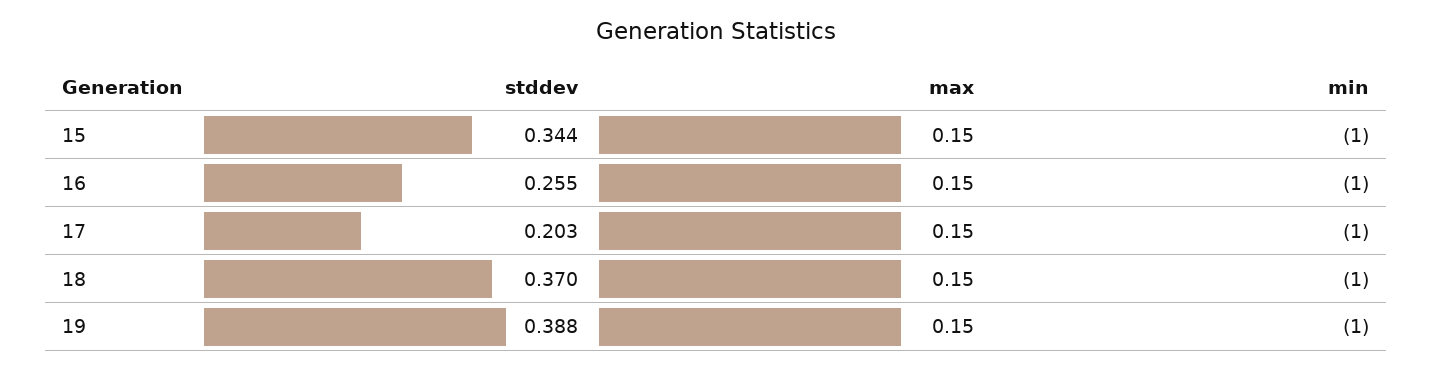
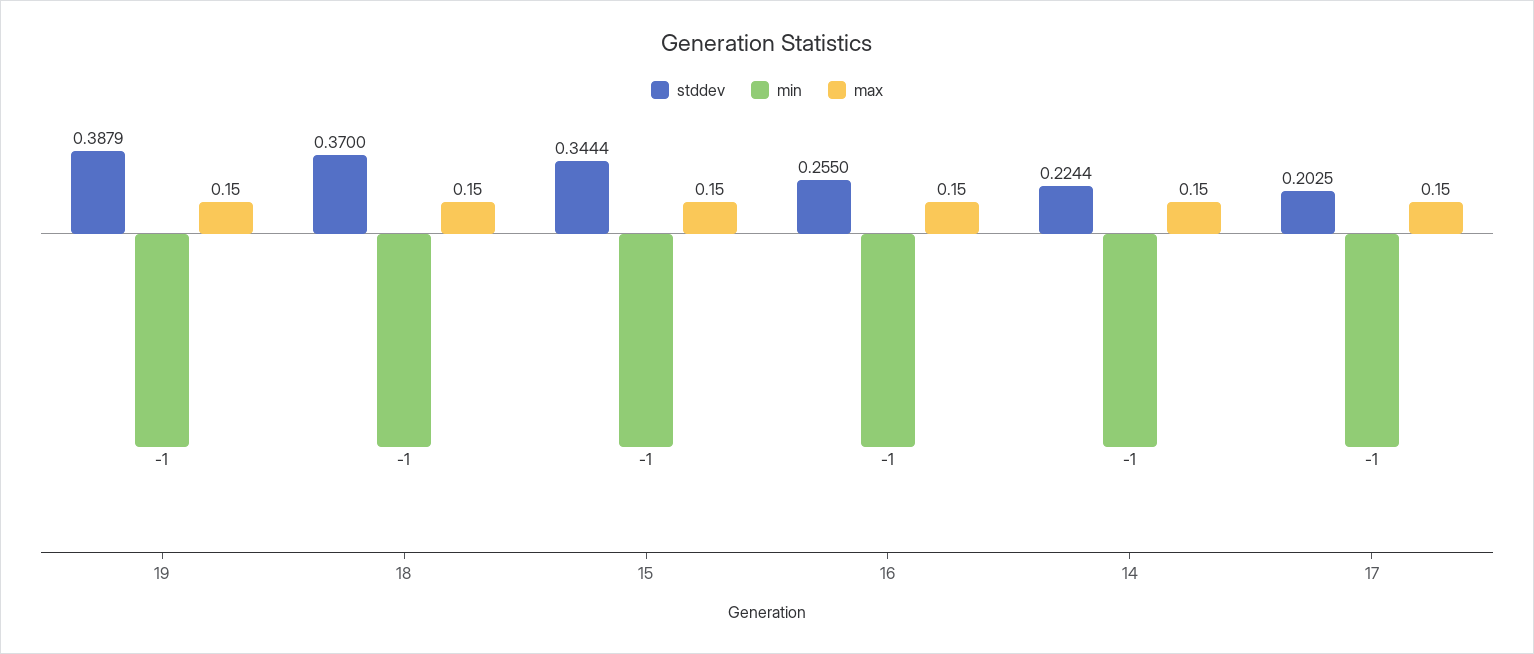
stddev, 14: none -> 0.2244
min, 14: none -> -1
max, 14: none -> 0.15

